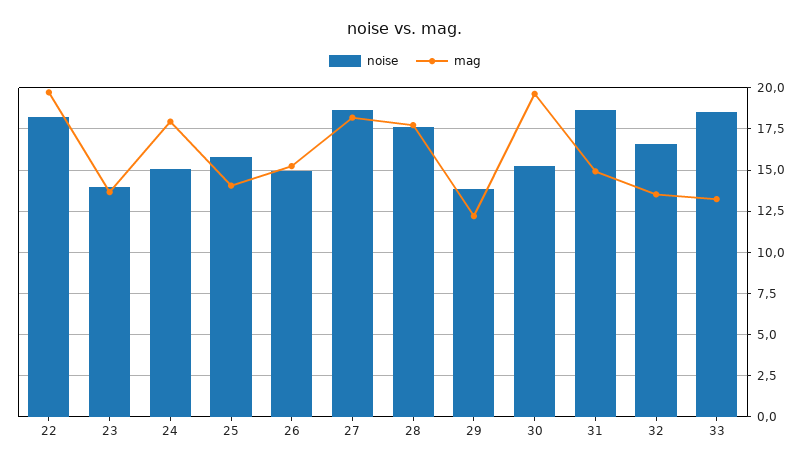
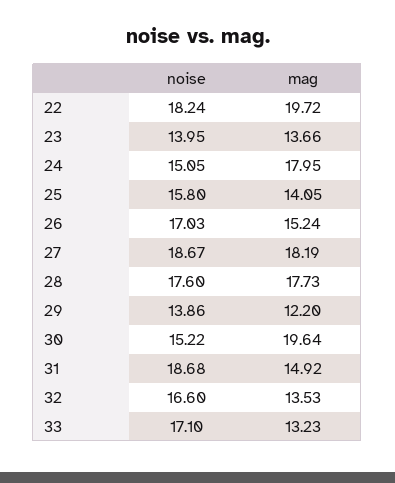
noise, 26: 15 -> 17.03
noise, 33: 18.5 -> 17.1

